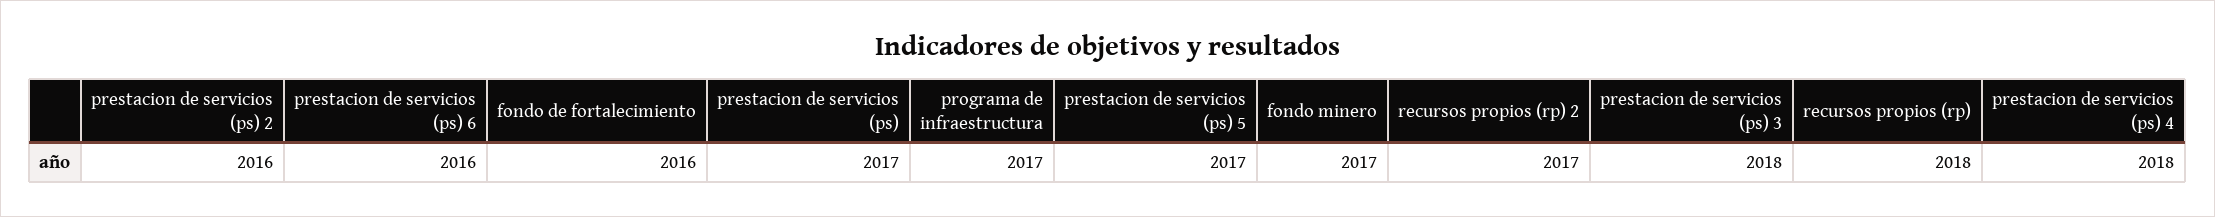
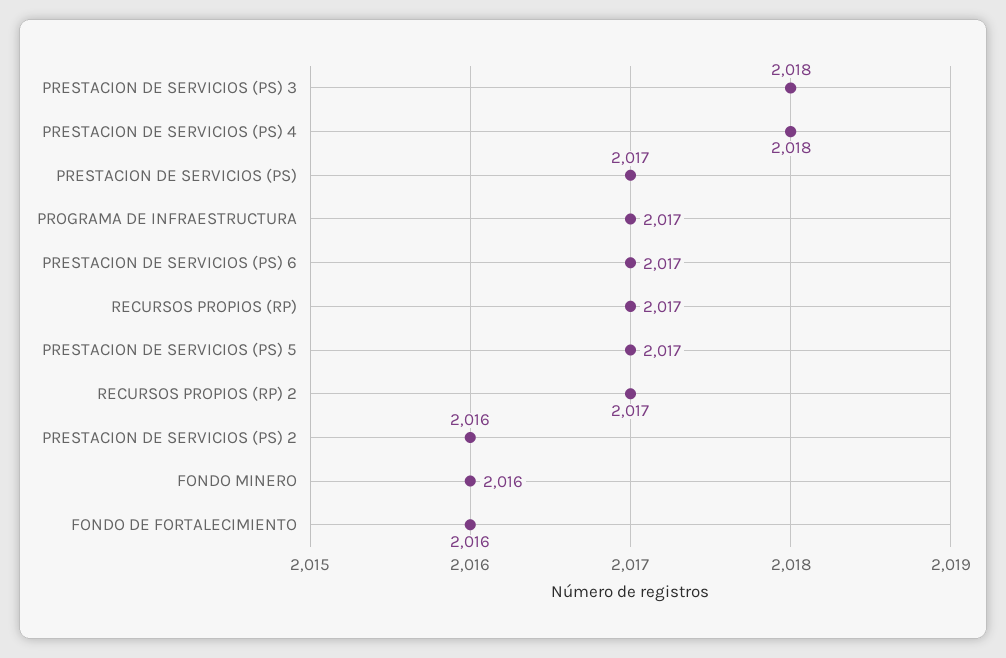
prestacion de servicios (ps) 6: 2016 -> 2017
fondo minero: 2017 -> 2016
recursos propios (rp): 2018 -> 2017

